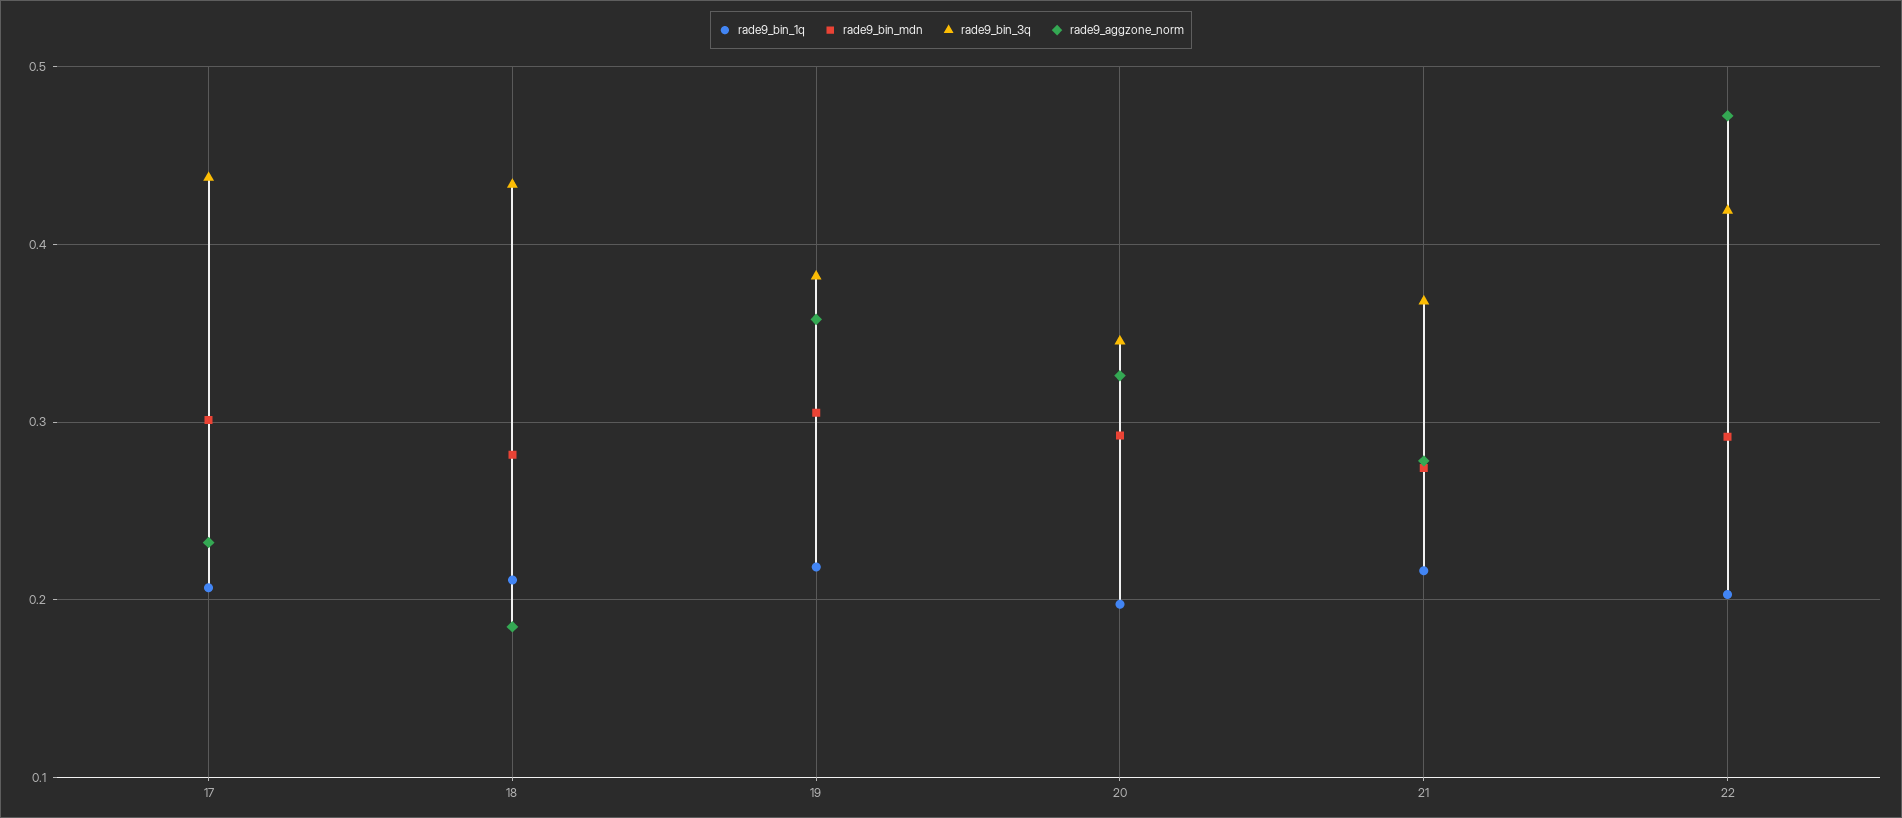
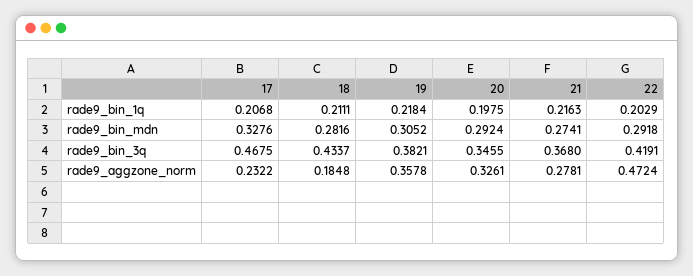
rade9_bin_mdn, 17: 0.3 -> 0.3276
rade9_bin_3q, 17: 0.44 -> 0.4675

